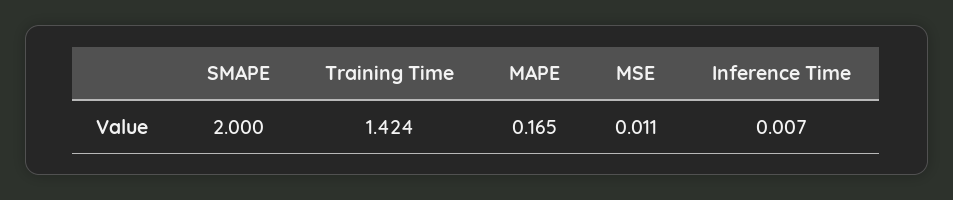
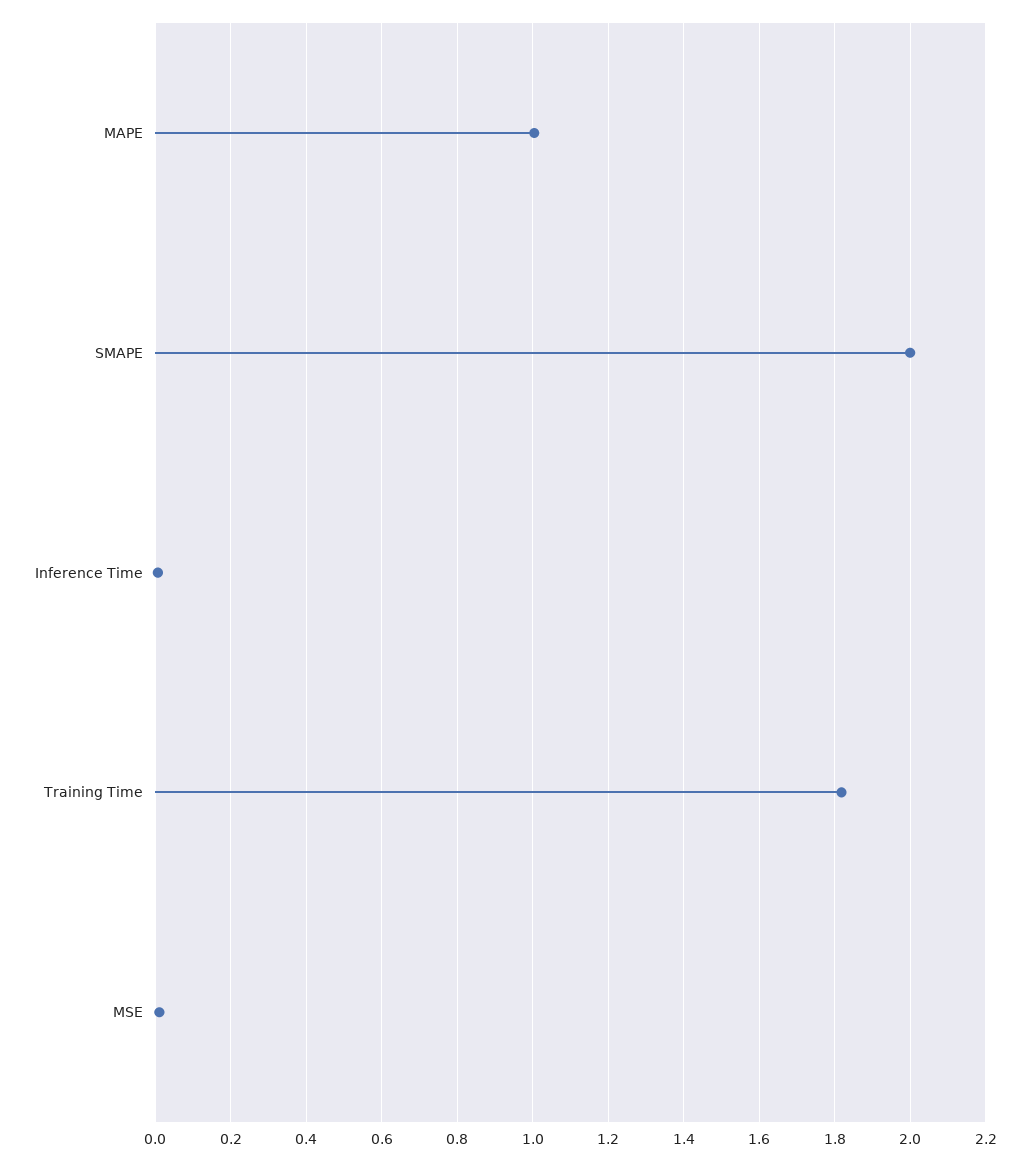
Training Time: 1.424 -> 1.82
MAPE: 0.165 -> 1

